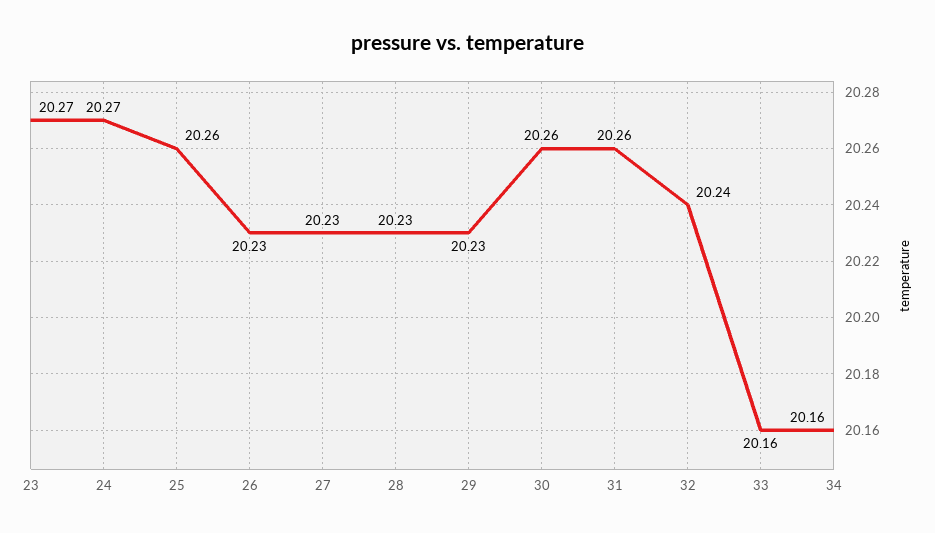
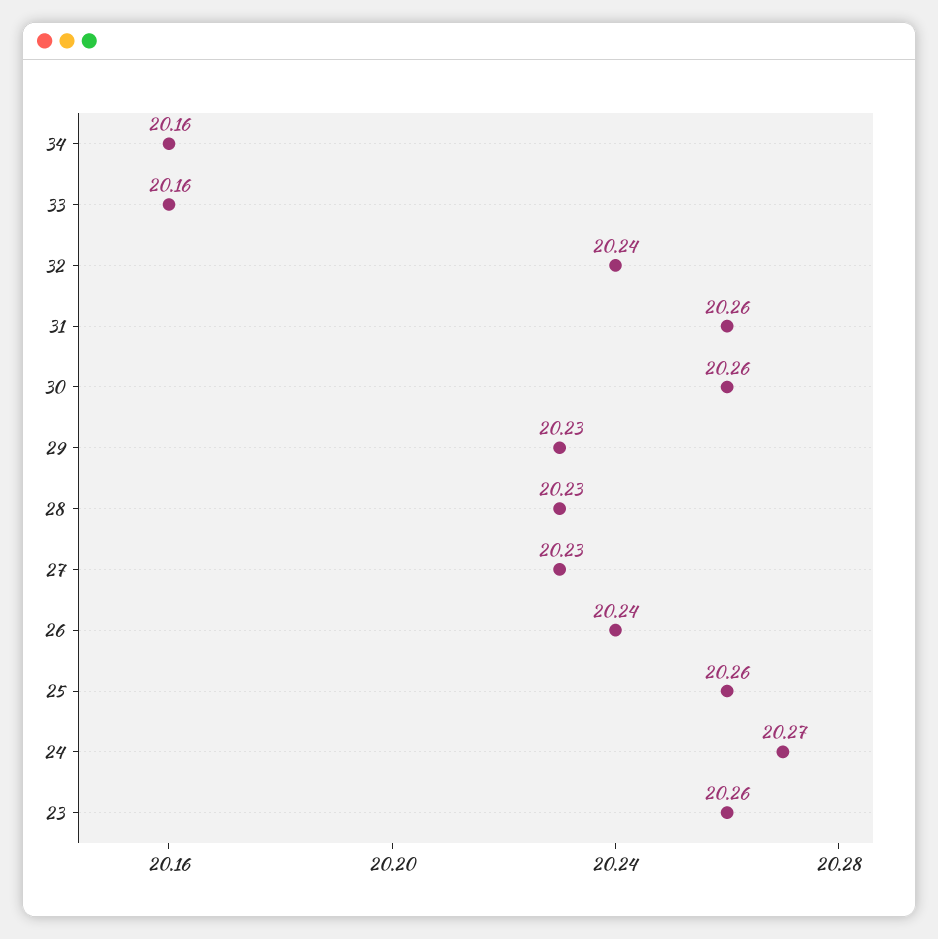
23: 20.27 -> 20.26
26: 20.23 -> 20.24

